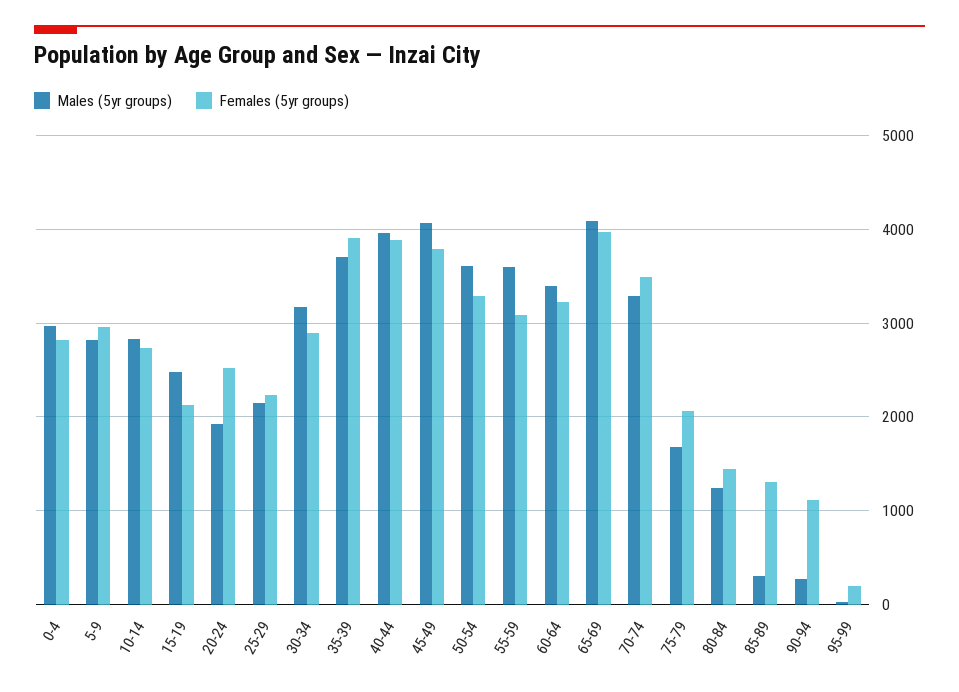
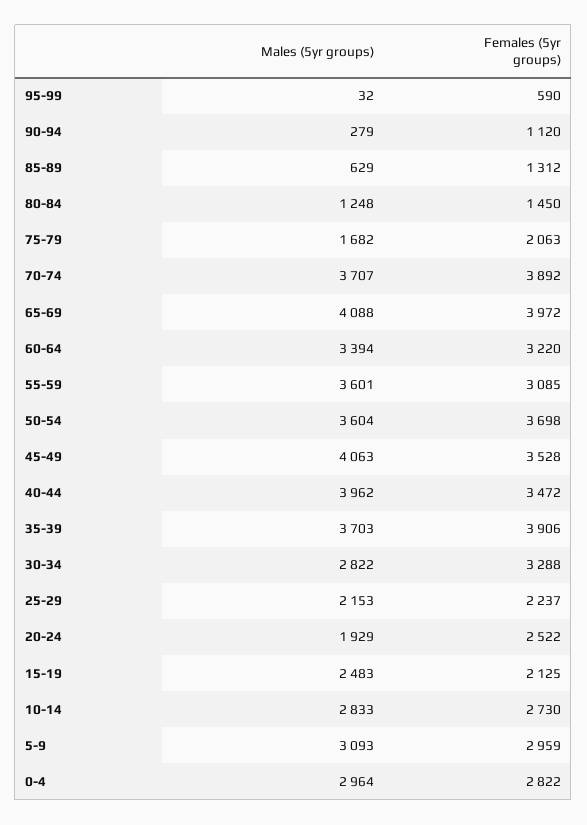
Males (5yr groups), 5-9: 2800 -> 3093
Males (5yr groups), 30-34: 3200 -> 2822
Females (5yr groups), 30-34: 2900 -> 3288
Females (5yr groups), 40-44: 3900 -> 3472
Females (5yr groups), 45-49: 3800 -> 3528
Females (5yr groups), 50-54: 3300 -> 3698
Males (5yr groups), 70-74: 3300 -> 3707
Females (5yr groups), 70-74: 3500 -> 3892
Males (5yr groups), 85-89: 300 -> 629
Females (5yr groups), 95-99: 200 -> 590

